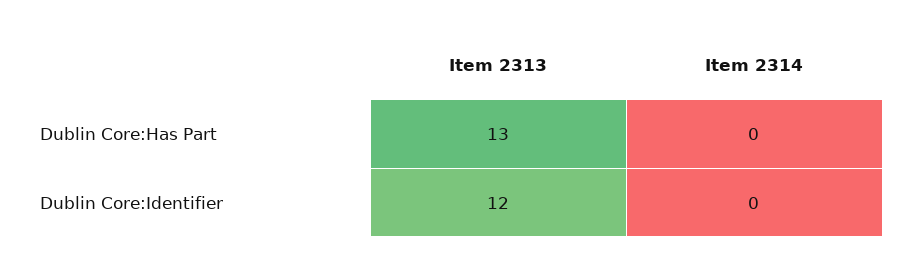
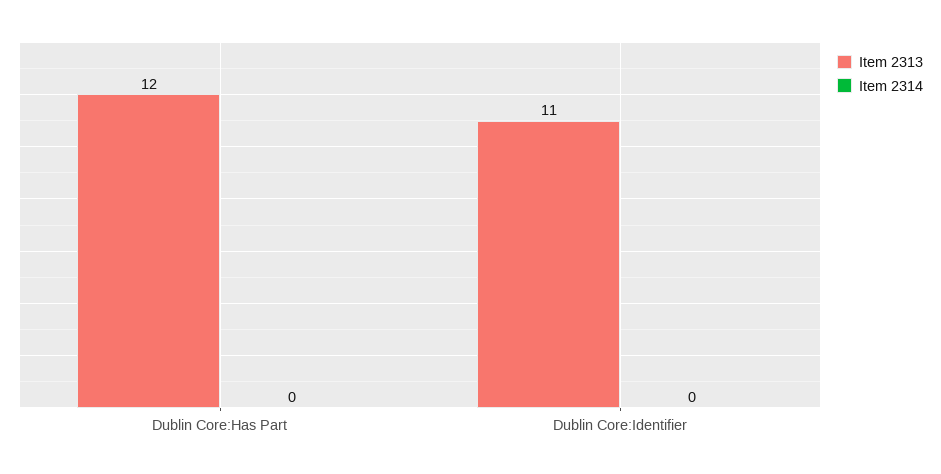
Item 2313, Dublin Core:Has Part: 13 -> 12
Item 2313, Dublin Core:Identifier: 12 -> 11

